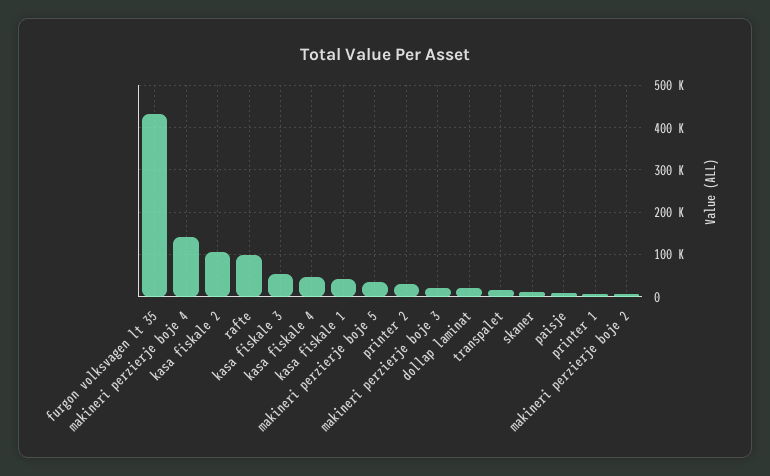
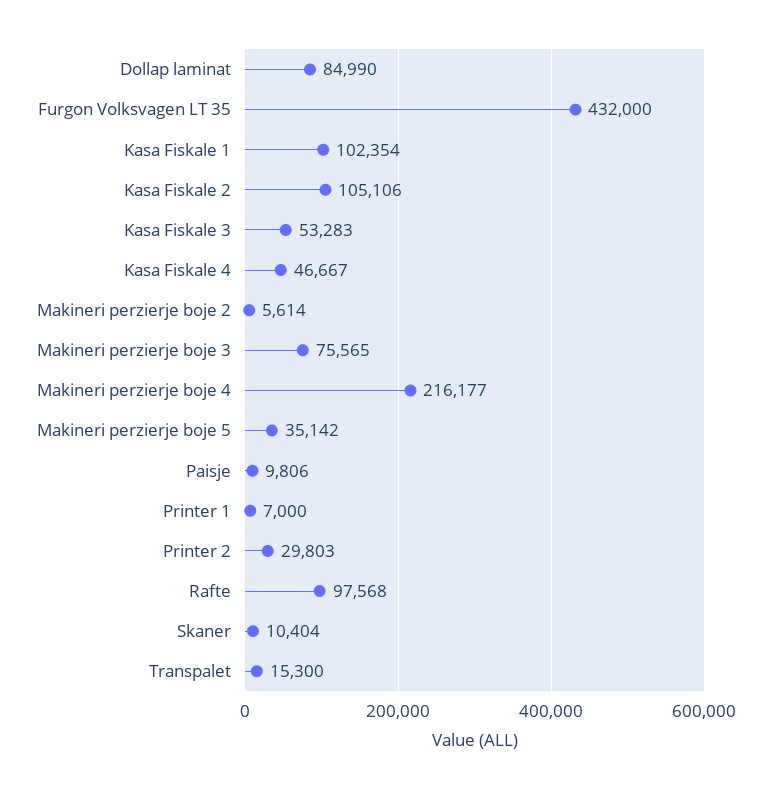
makineri perzierje boje 4: 140000 -> 216177
kasa fiskale 1: 40000 -> 102354
makineri perzierje boje 3: 20000 -> 75565
dollap laminat: 20000 -> 84990

